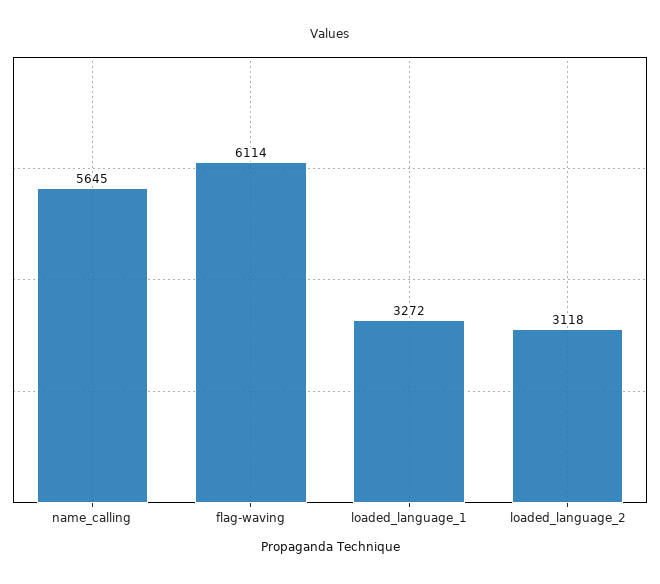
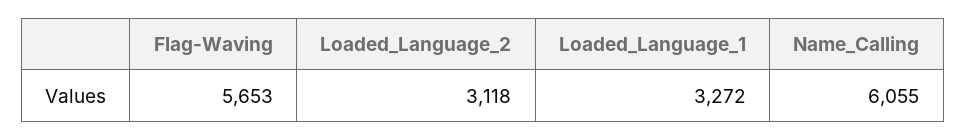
name_calling: 5645 -> 6055
flag-waving: 6114 -> 5653

